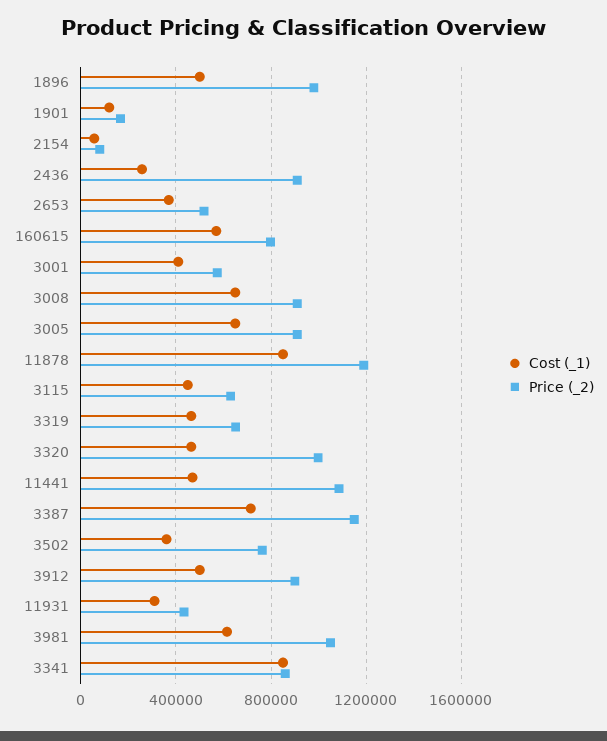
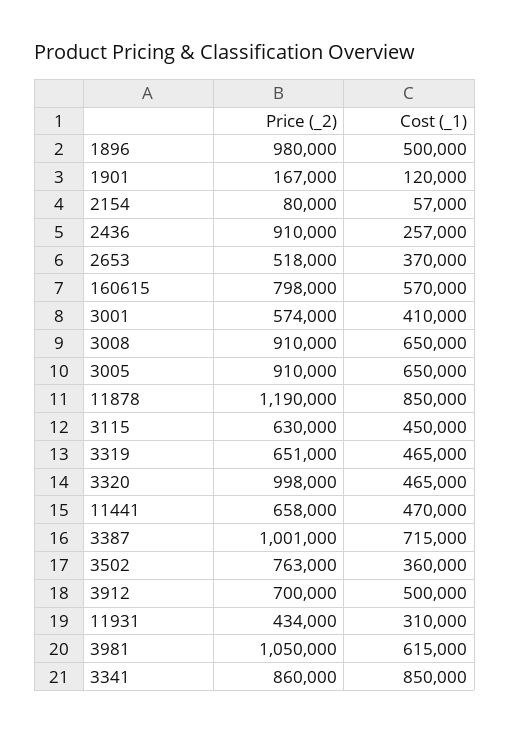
Price (_2), 11441: 1100000 -> 658000
Price (_2), 3387: 1150000 -> 1001000
Price (_2), 3912: 900000 -> 700000

